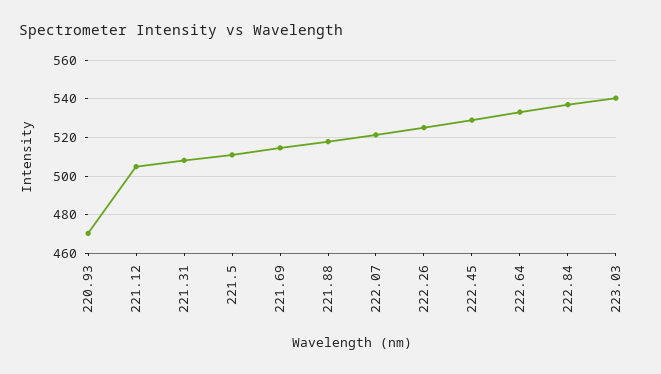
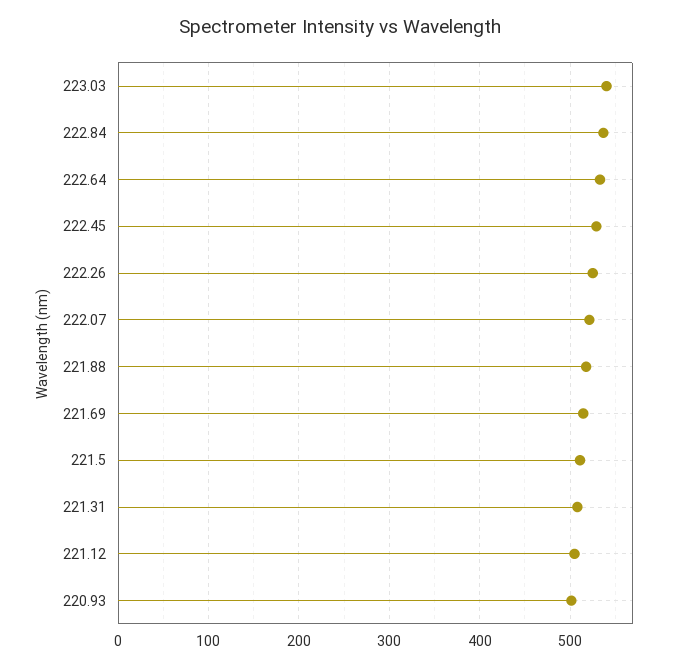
220.93: 470 -> 500

